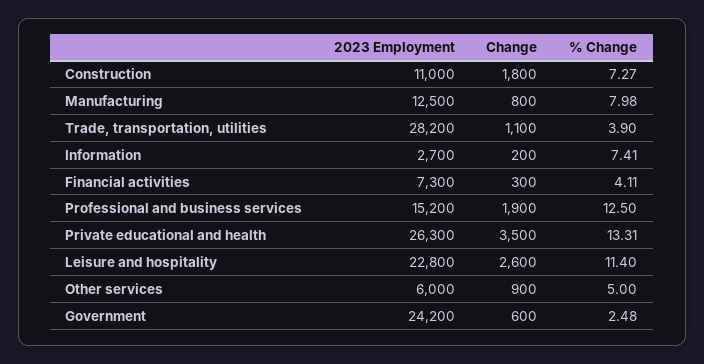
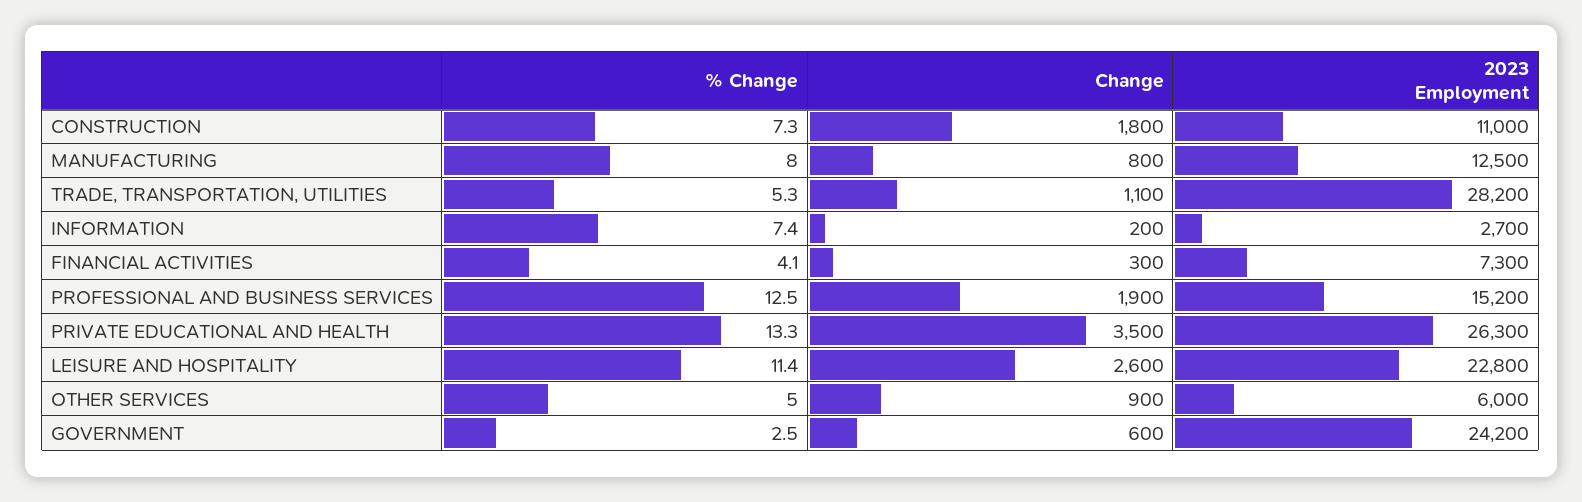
% Change, Trade, transportation, utilities: 3.9 -> 5.3

